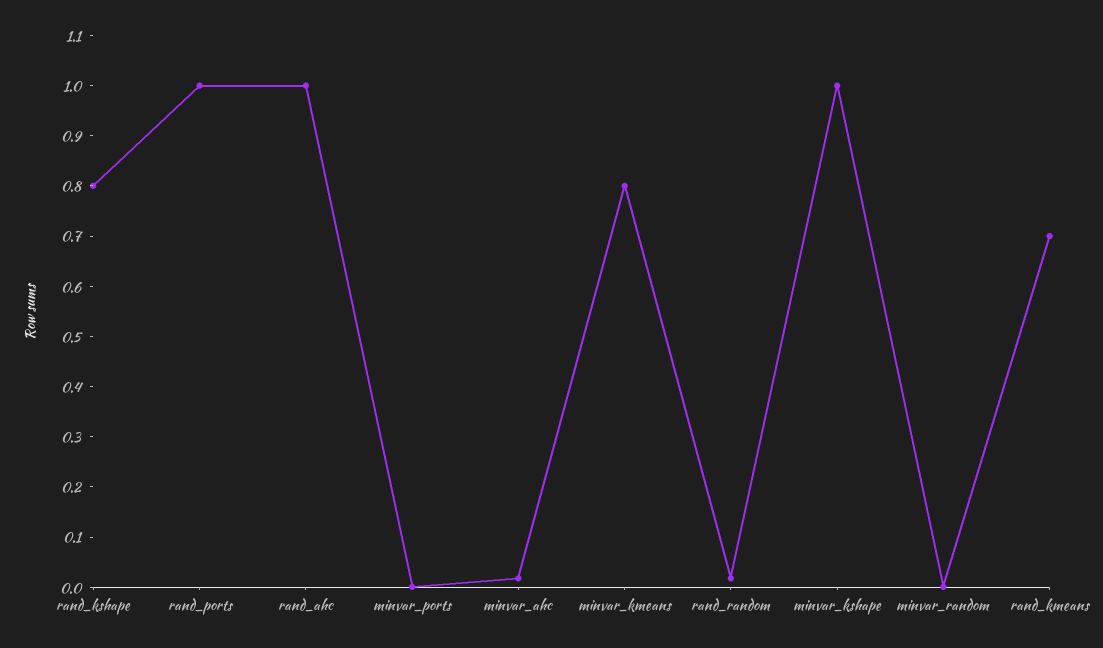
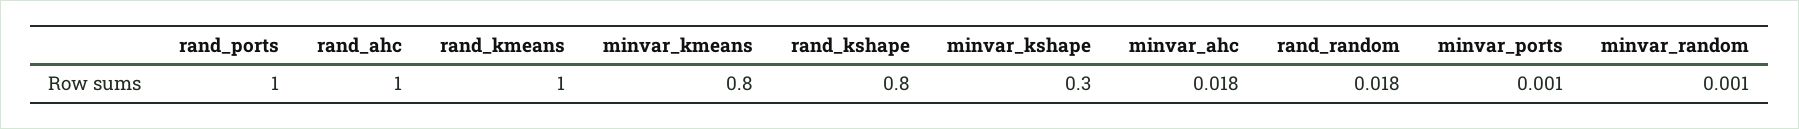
minvar_kshape: 1 -> 0.3
rand_kmeans: 0.7 -> 1

